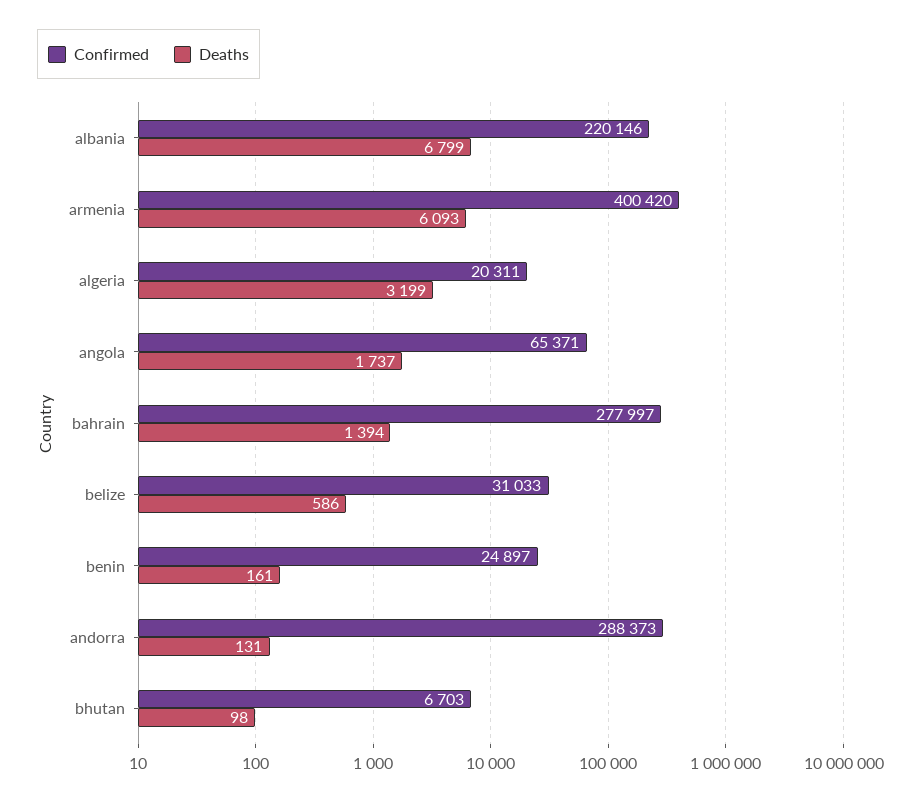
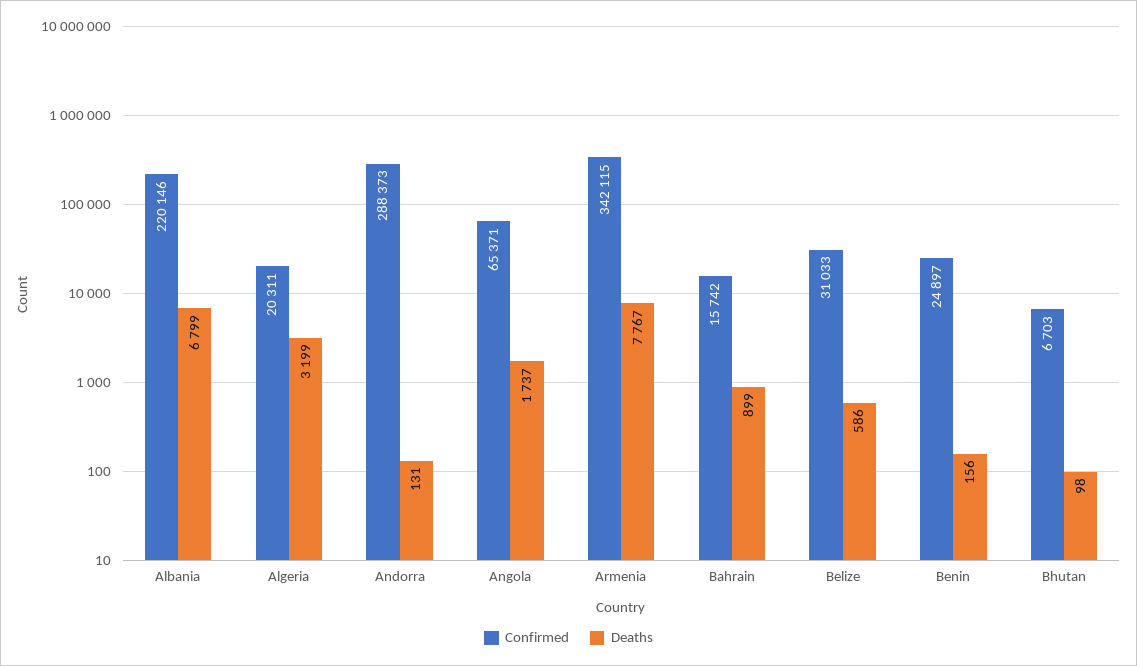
Confirmed, armenia: 400420 -> 342115
Deaths, armenia: 6093 -> 7767
Confirmed, bahrain: 277997 -> 15742
Deaths, bahrain: 1394 -> 899
Deaths, benin: 161 -> 156

